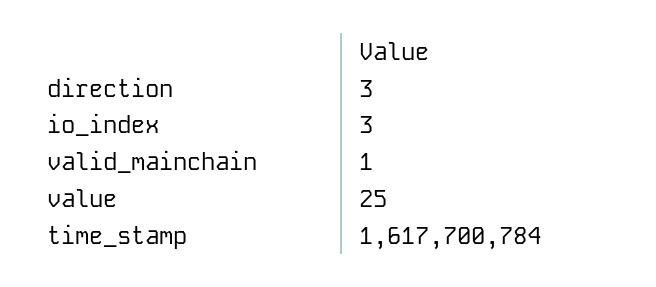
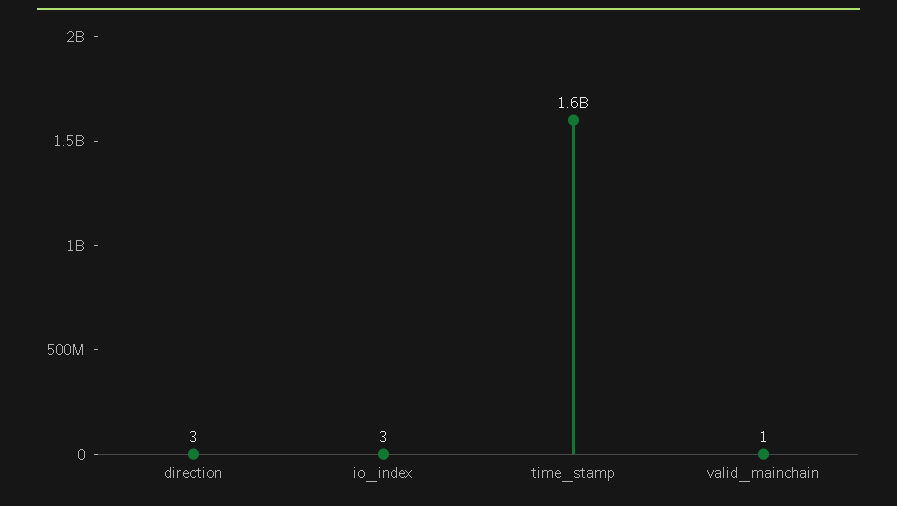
value: 25 -> none

